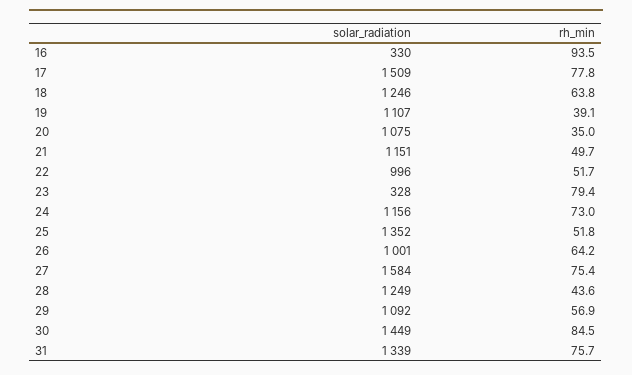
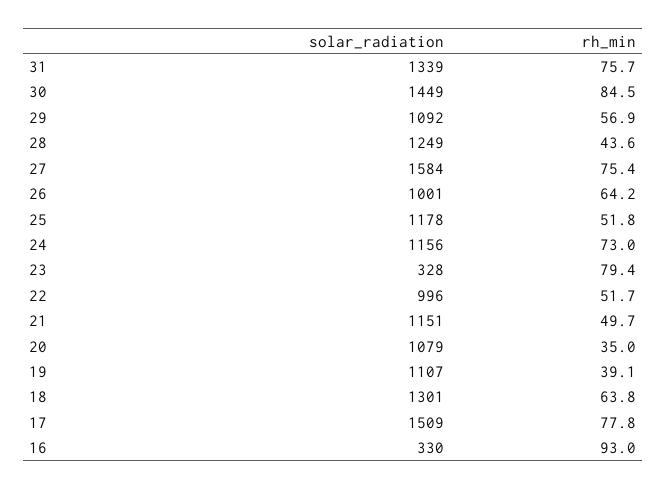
rh_min, 16: 93.5 -> 93
solar_radiation, 18: 1246 -> 1301
solar_radiation, 20: 1075 -> 1079
solar_radiation, 25: 1352 -> 1178

